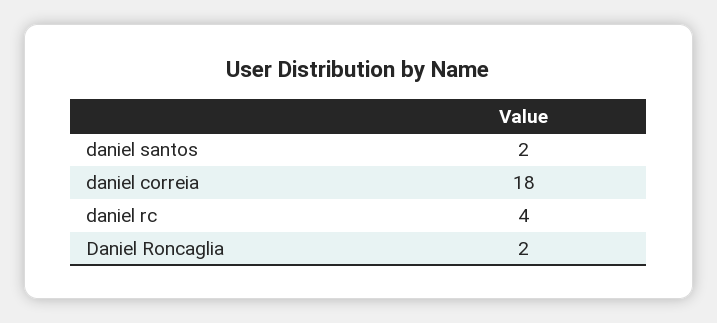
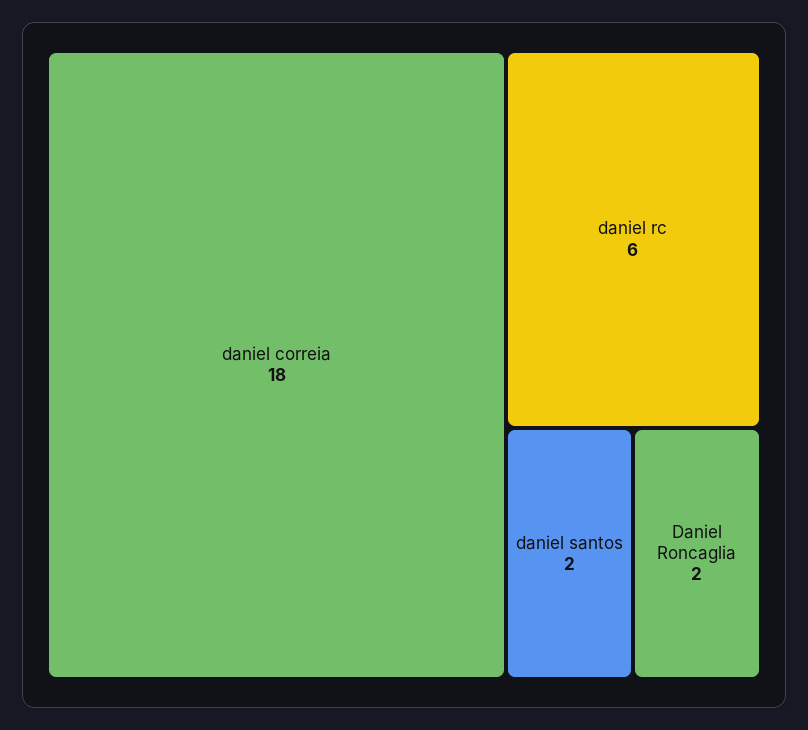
daniel rc: 4 -> 6

